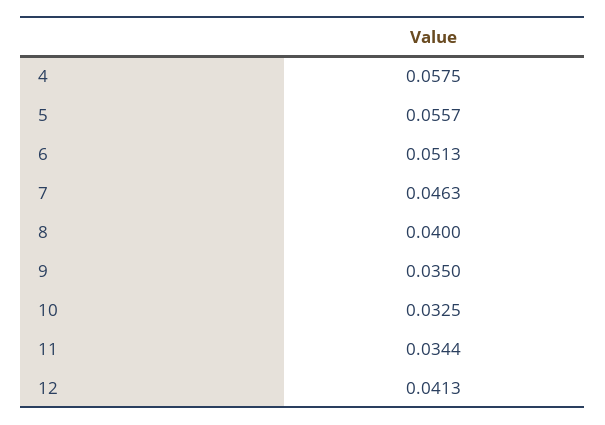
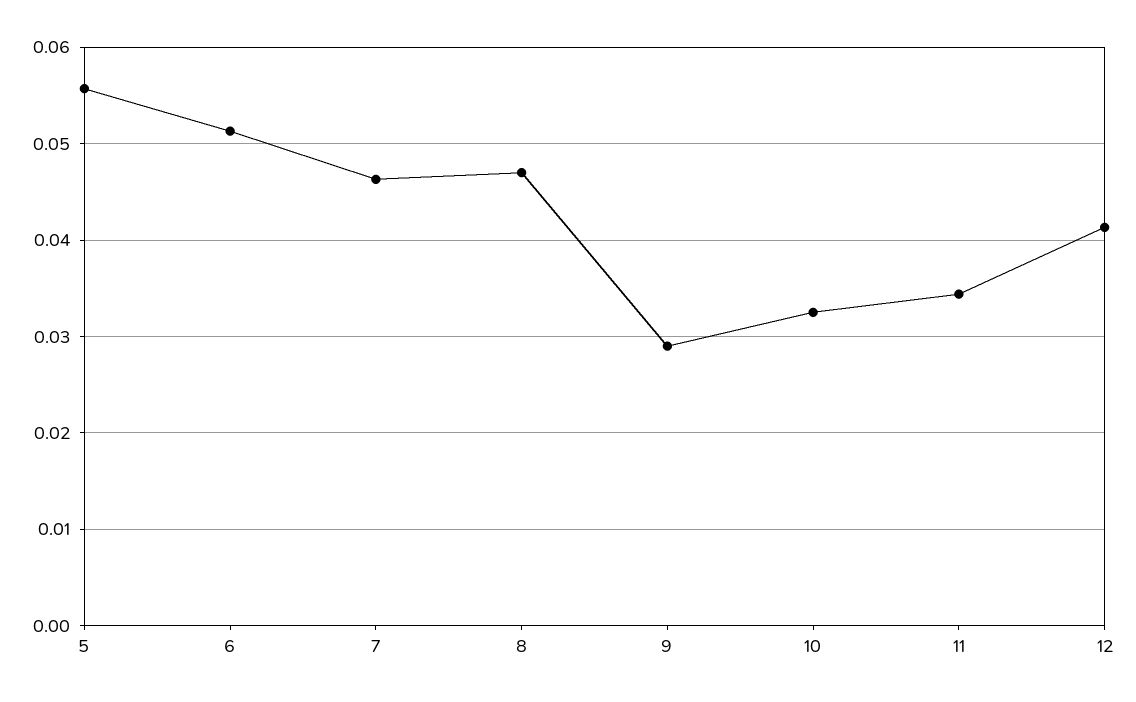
4: 0.0575 -> none
8: 0.04 -> 0.047
9: 0.035 -> 0.029

